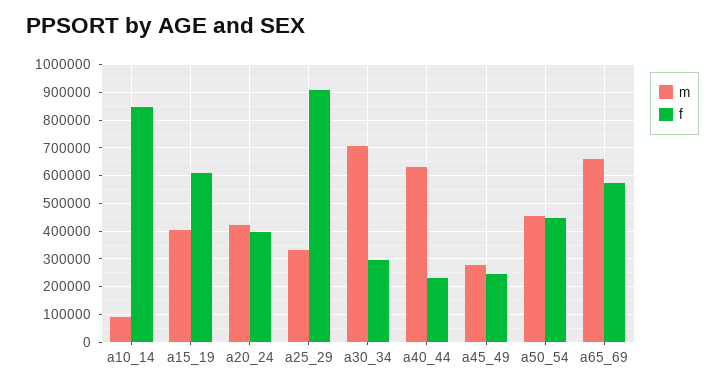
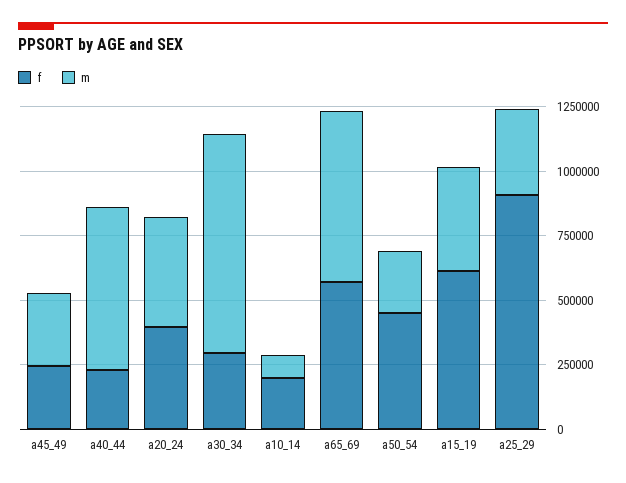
f, a10_14: 850000 -> 200000
m, a30_34: 700000 -> 850000
m, a50_54: 450000 -> 250000

